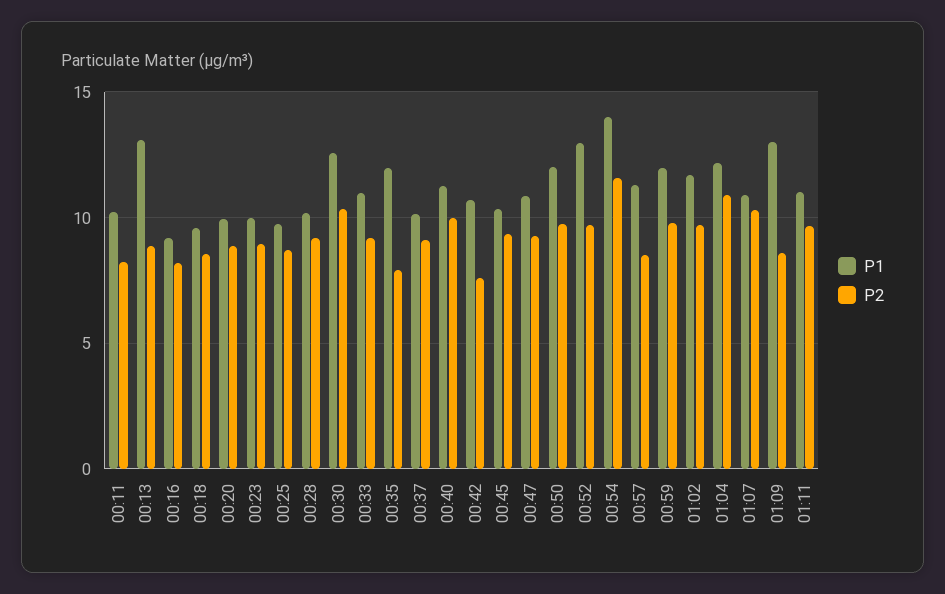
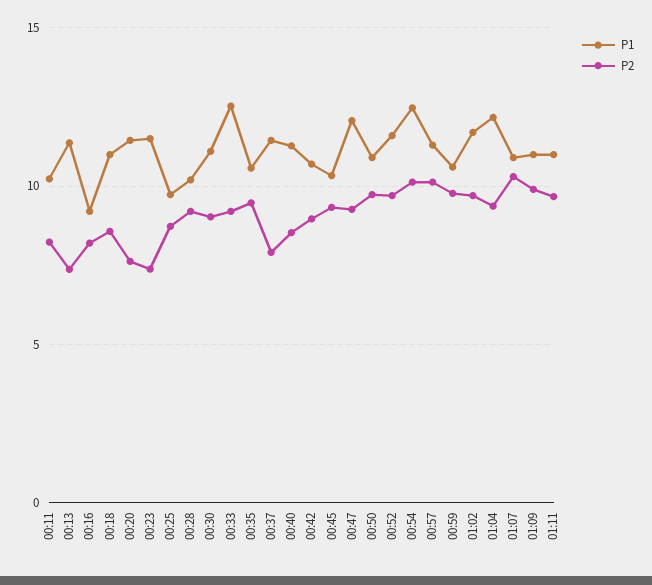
P1, 00:13: 13 -> 11.5
P2, 00:13: 9 -> 7.5
P1, 00:18: 9.5 -> 11
P1, 00:20: 10 -> 11.5
P2, 00:20: 9 -> 7.5
P1, 00:23: 10 -> 11.5
P2, 00:23: 9 -> 7.5
P1, 00:30: 12.5 -> 11
P2, 00:30: 10.5 -> 9
P1, 00:33: 11 -> 12.5
P1, 00:35: 12 -> 10.5
P2, 00:35: 8 -> 9.5
P1, 00:37: 10 -> 11.5
P2, 00:37: 9 -> 8
P2, 00:40: 10 -> 8.5
P2, 00:42: 7.5 -> 9
P1, 00:47: 11 -> 12
P1, 00:50: 12 -> 11
P1, 00:52: 13 -> 11.5
P1, 00:54: 14 -> 12.5
P2, 00:54: 11.5 -> 10
P2, 00:57: 8.5 -> 10
P1, 00:59: 12 -> 10.5
P2, 01:04: 11 -> 9.5
P1, 01:09: 13 -> 11
P2, 01:09: 8.5 -> 10

